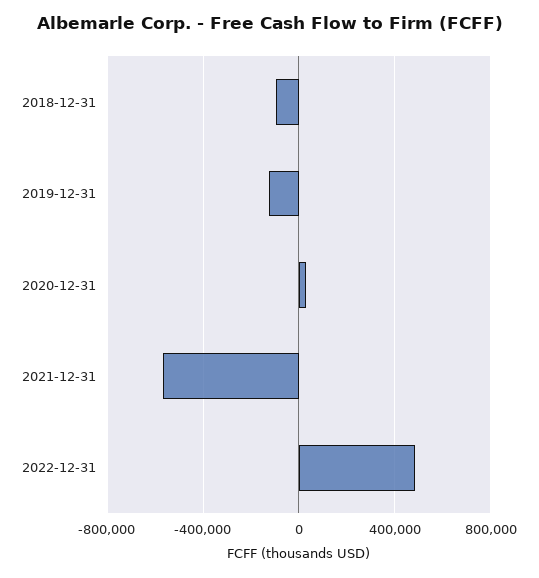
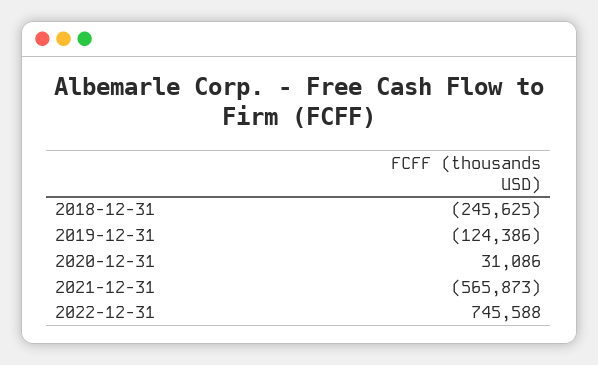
2018-12-31: -100000 -> -245625
2022-12-31: 500000 -> 745588

